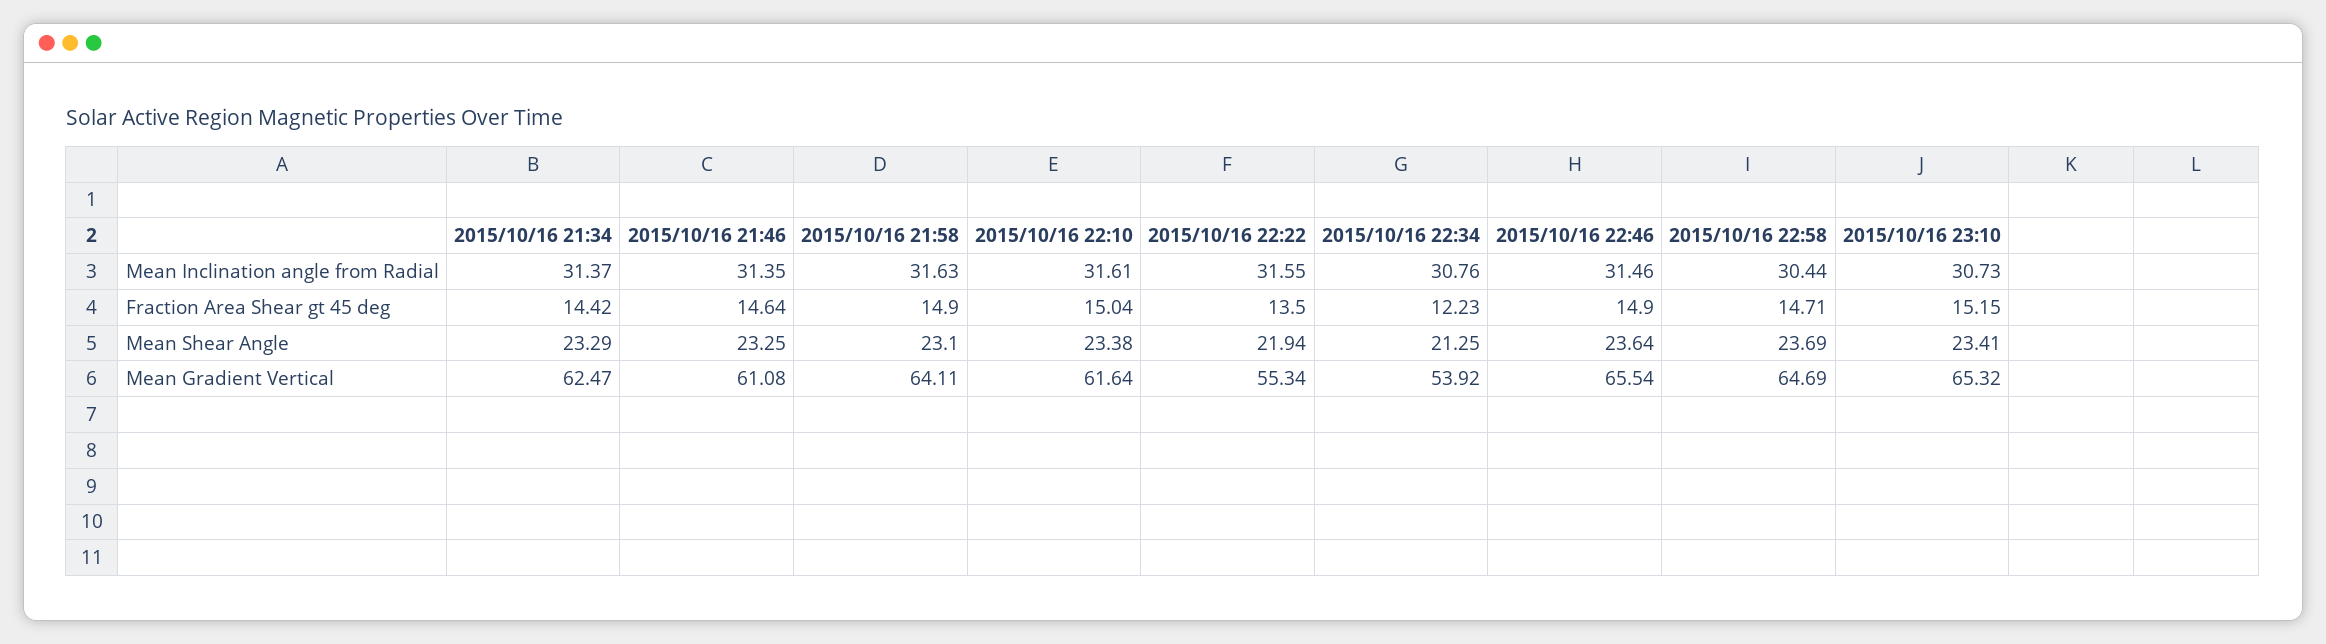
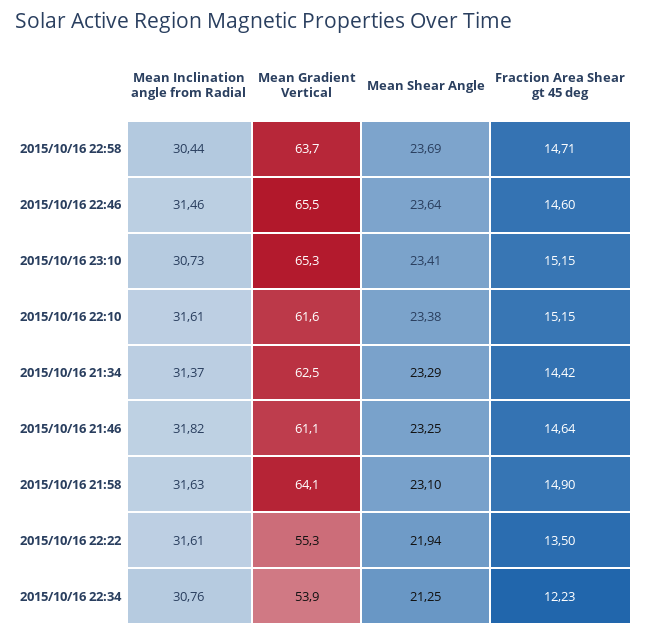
2015/10/16 21:46, Mean Inclination angle from Radial: 31.35 -> 31.82
2015/10/16 22:22, Mean Inclination angle from Radial: 31.55 -> 31.61
2015/10/16 22:10, Fraction Area Shear gt 45 deg: 15.04 -> 15.15
2015/10/16 22:46, Fraction Area Shear gt 45 deg: 14.9 -> 14.6
2015/10/16 22:58, Mean Gradient Vertical: 64.69 -> 63.7

